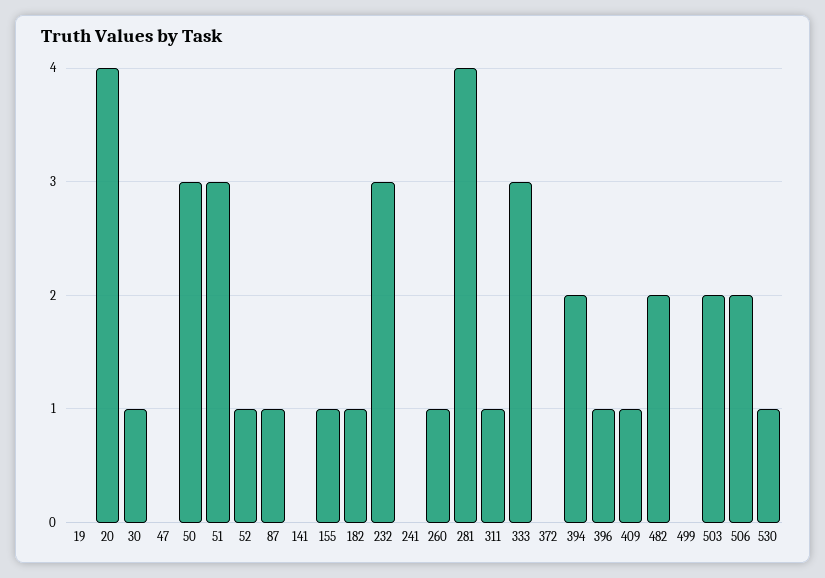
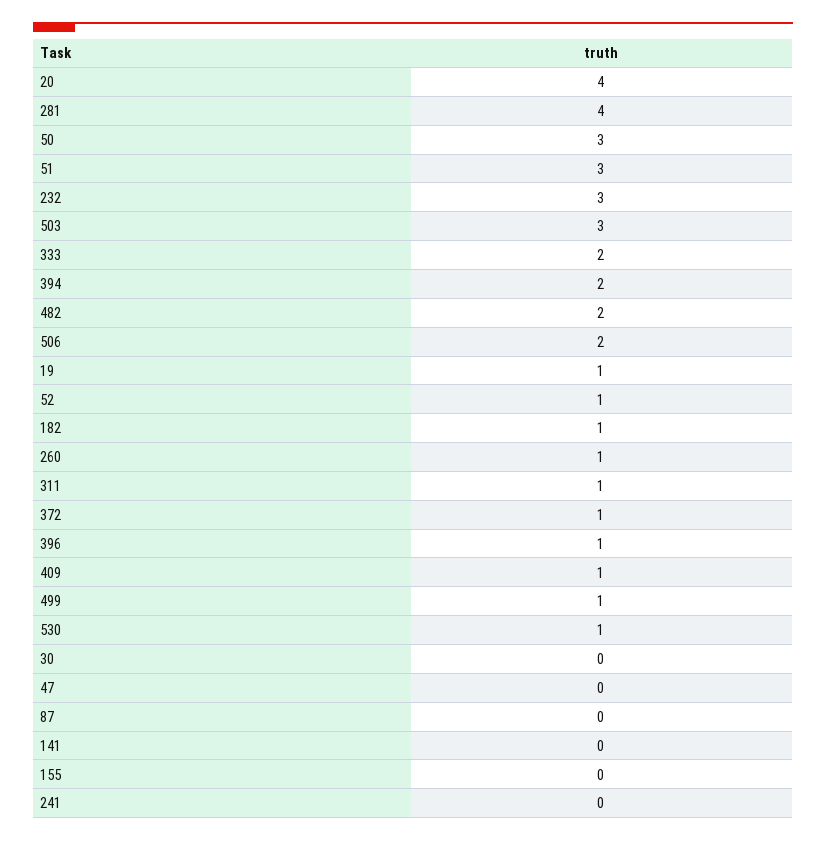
19: 0 -> 1
30: 1 -> 0
87: 1 -> 0
155: 1 -> 0
333: 3 -> 2
372: 0 -> 1
499: 0 -> 1
503: 2 -> 3

